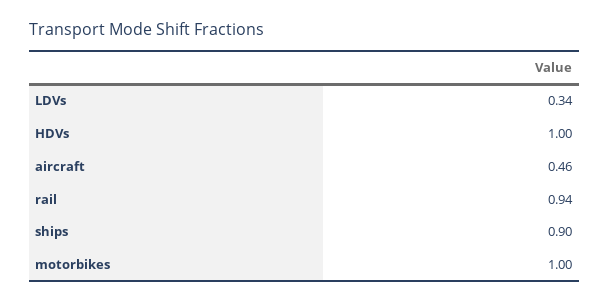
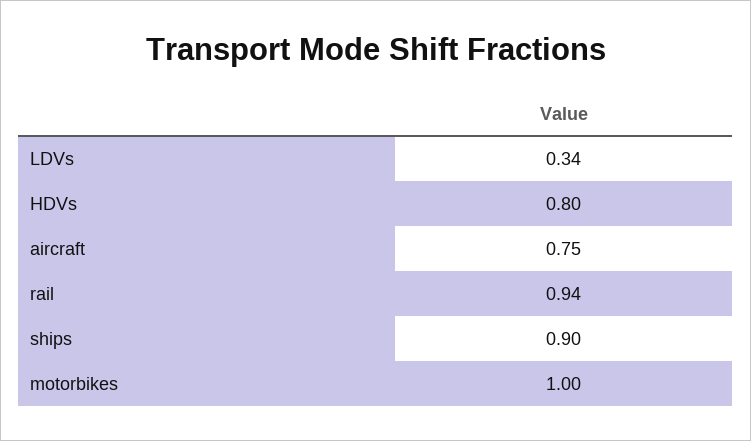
HDVs: 1 -> 0.8
aircraft: 0.46 -> 0.75

